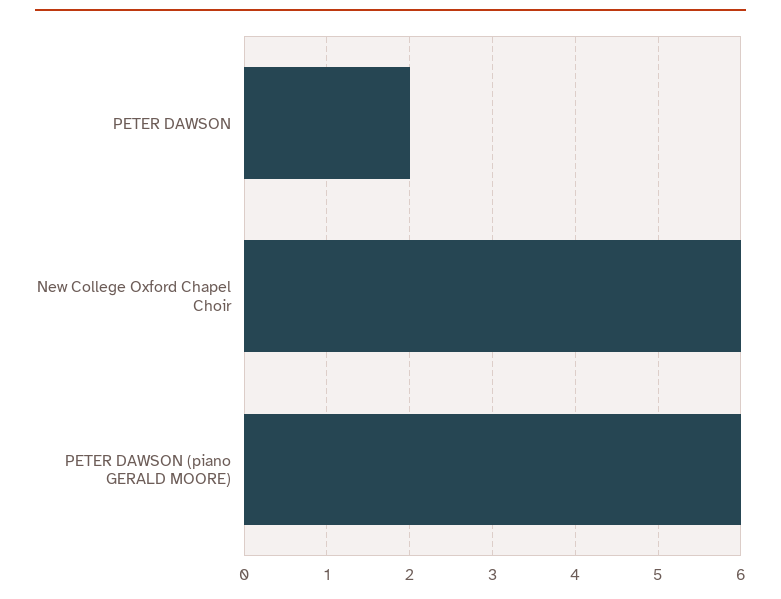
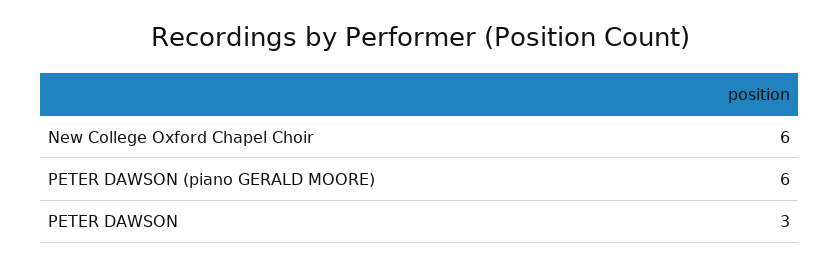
PETER DAWSON: 2 -> 3

